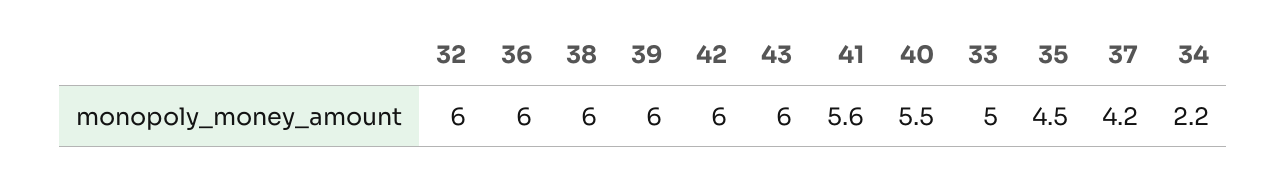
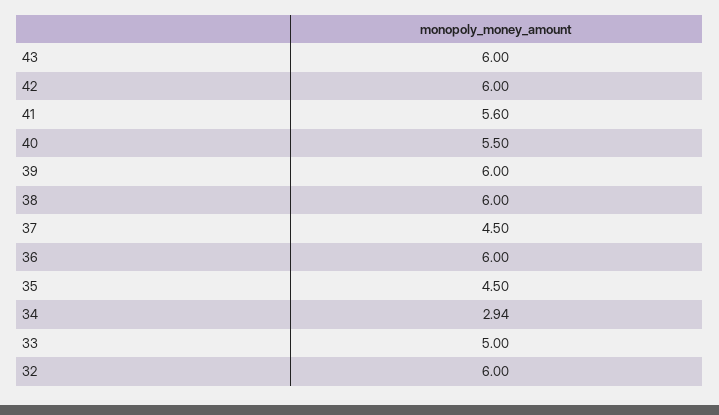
37: 4.2 -> 4.5
34: 2.2 -> 2.94

